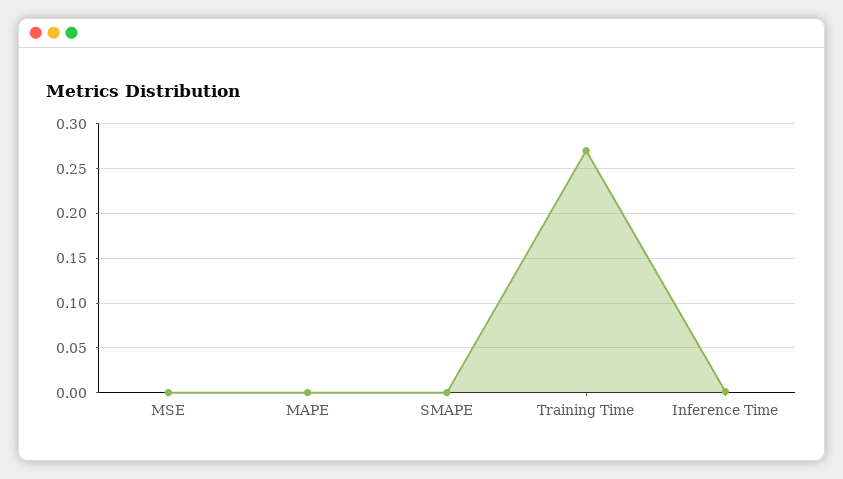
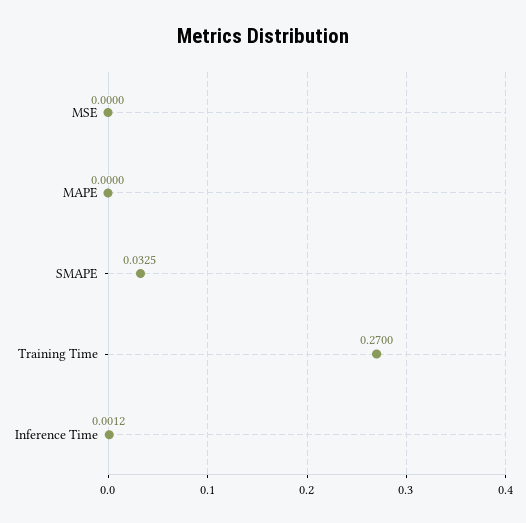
SMAPE: 0 -> 0.0325

